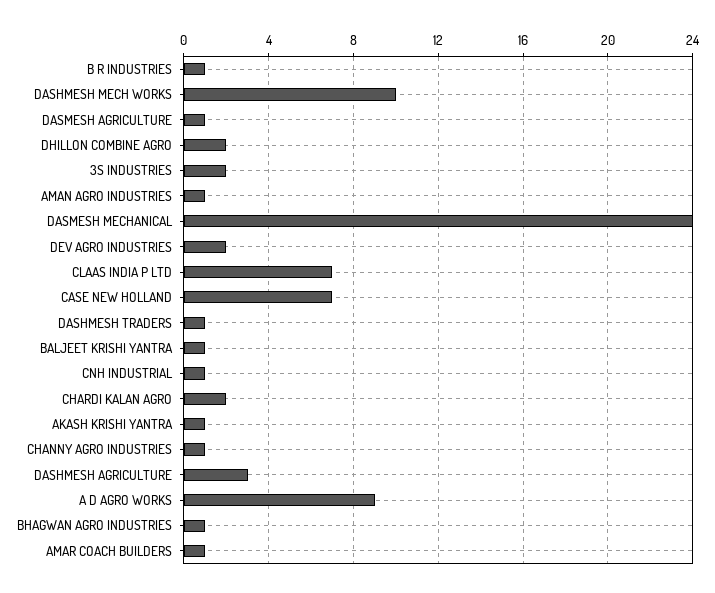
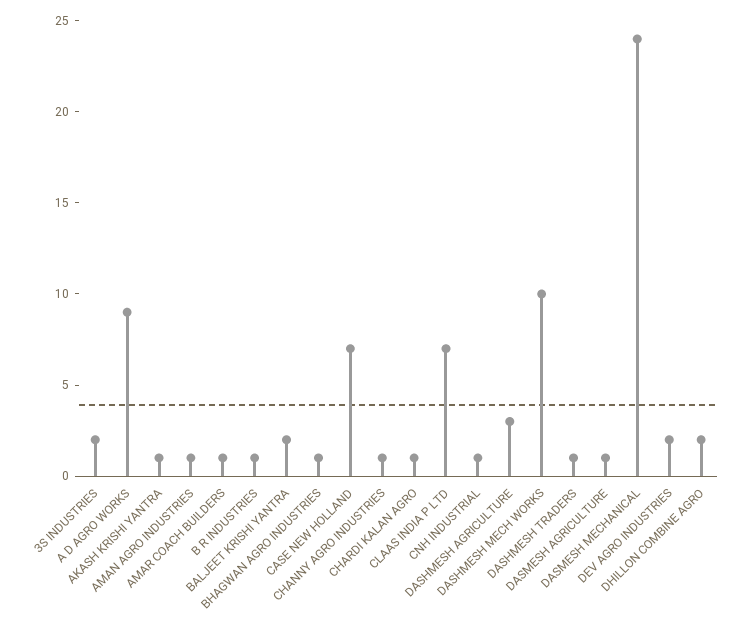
BALJEET KRISHI YANTRA: 1 -> 2
CHARDI KALAN AGRO: 2 -> 1

